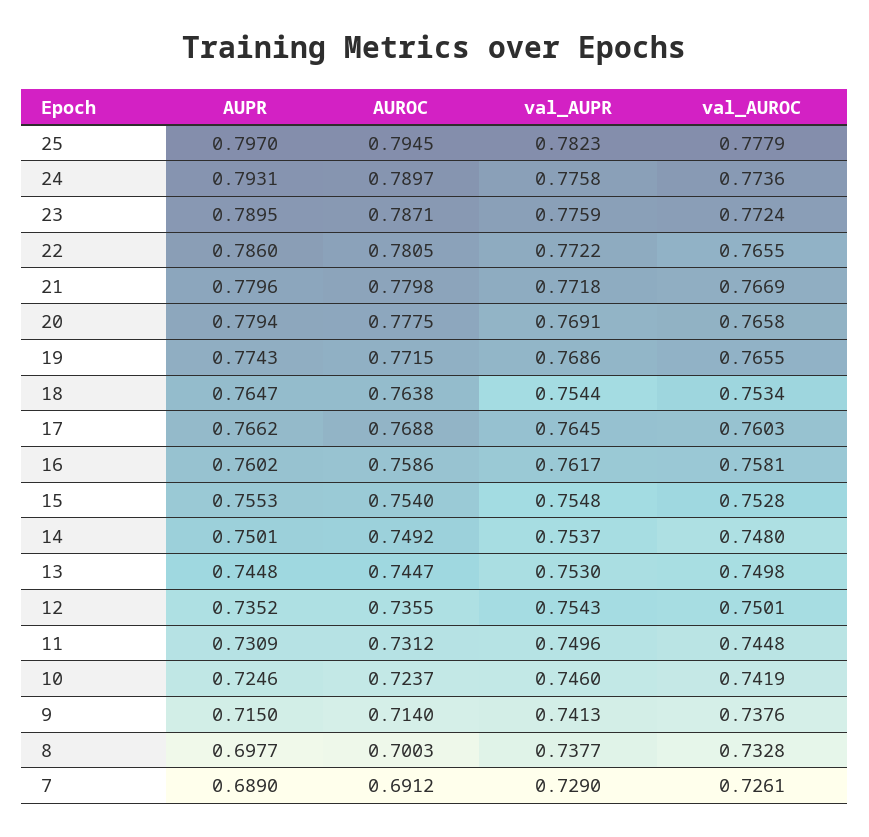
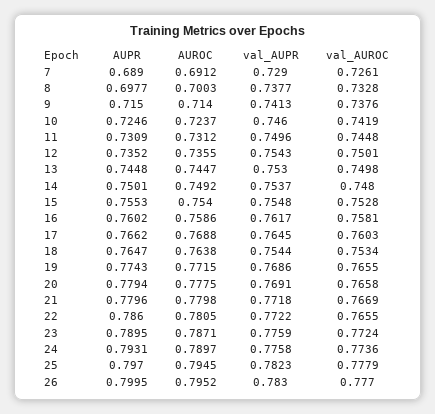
AUPR, 26: none -> 0.7995
AUROC, 26: none -> 0.7952
val_AUPR, 26: none -> 0.783
val_AUROC, 26: none -> 0.777

